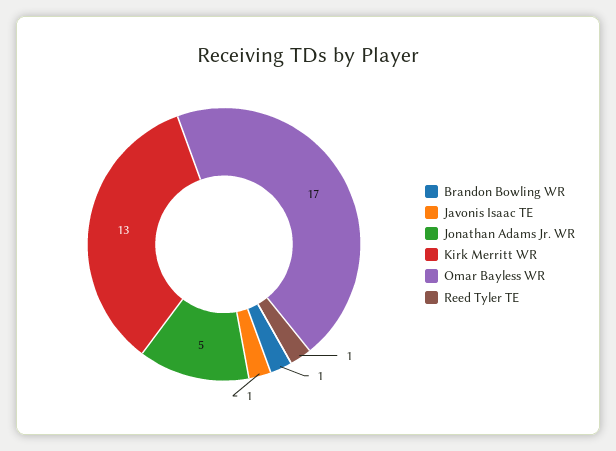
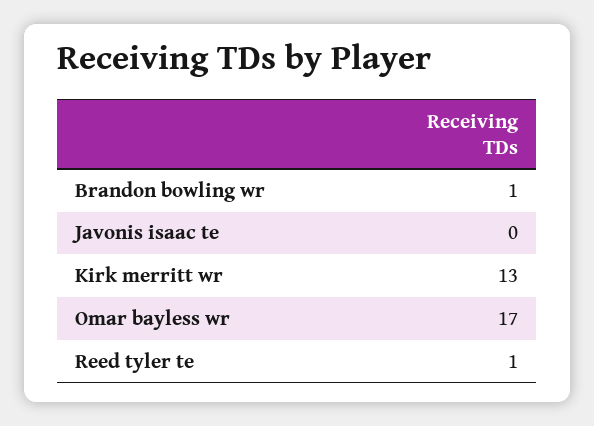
Javonis Isaac TE: 1 -> 0
Jonathan Adams Jr. WR: 5 -> none

